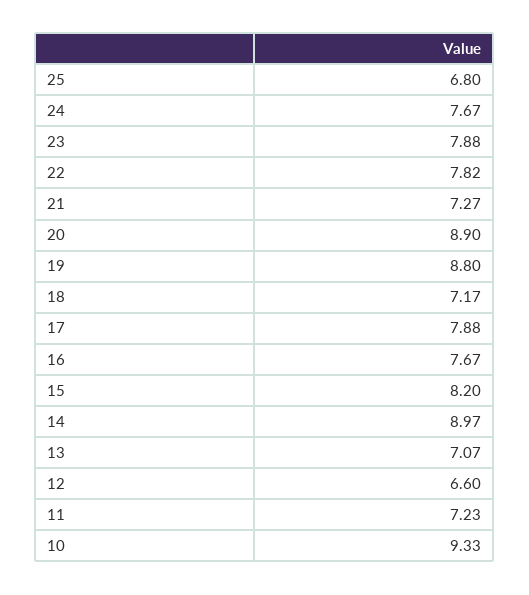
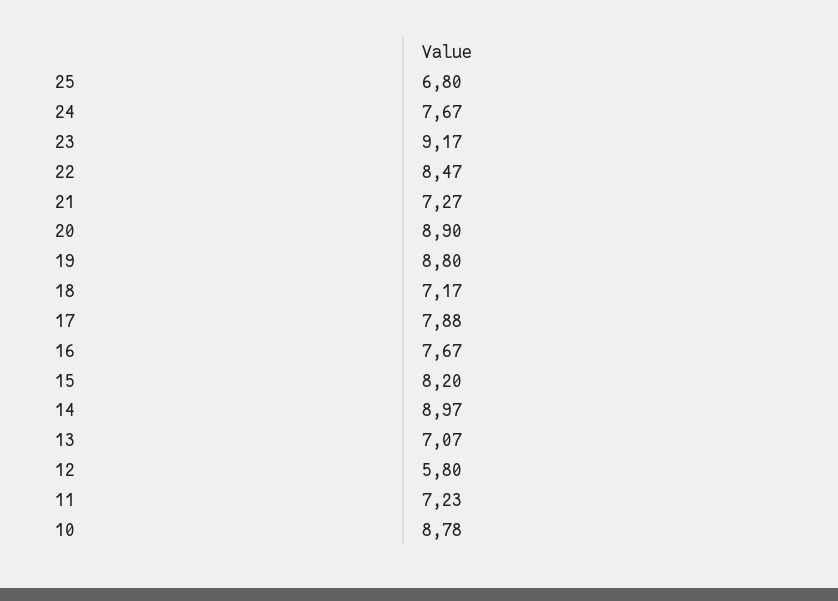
23: 7.88 -> 9.17
22: 7.82 -> 8.47
12: 6.6 -> 5.8
10: 9.33 -> 8.78

